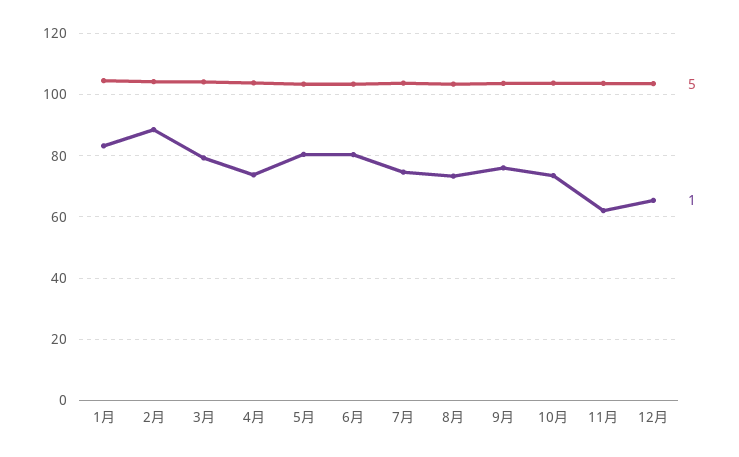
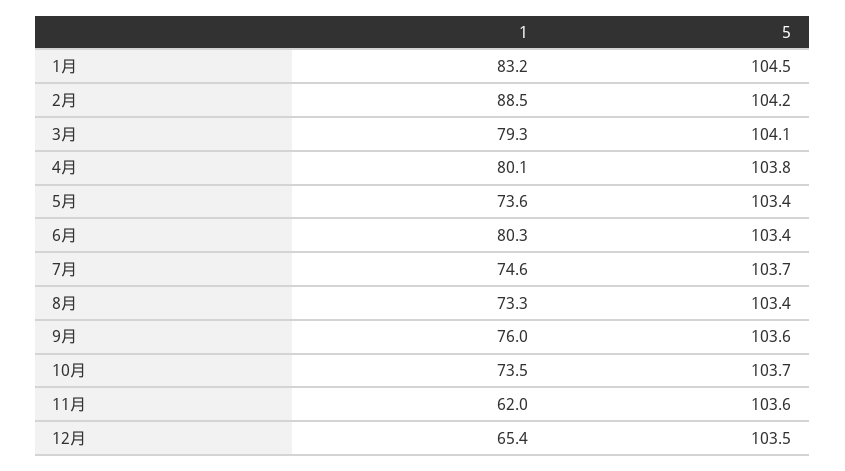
1, 4月: 74 -> 80.1
1, 5月: 80 -> 73.6

